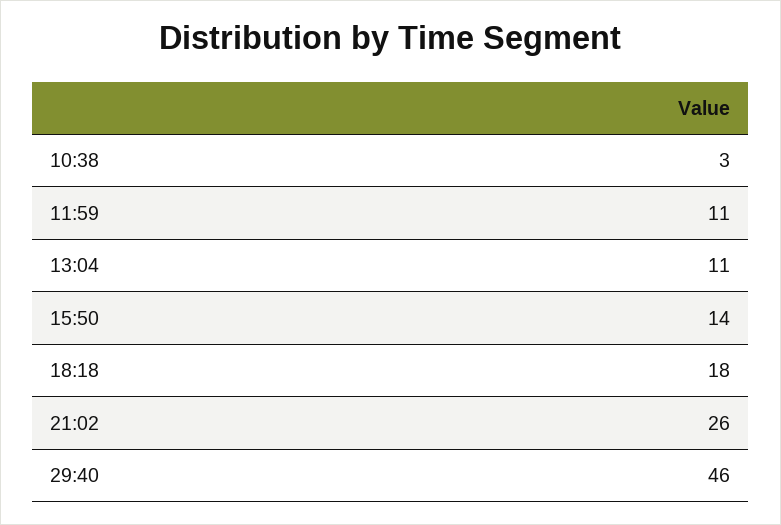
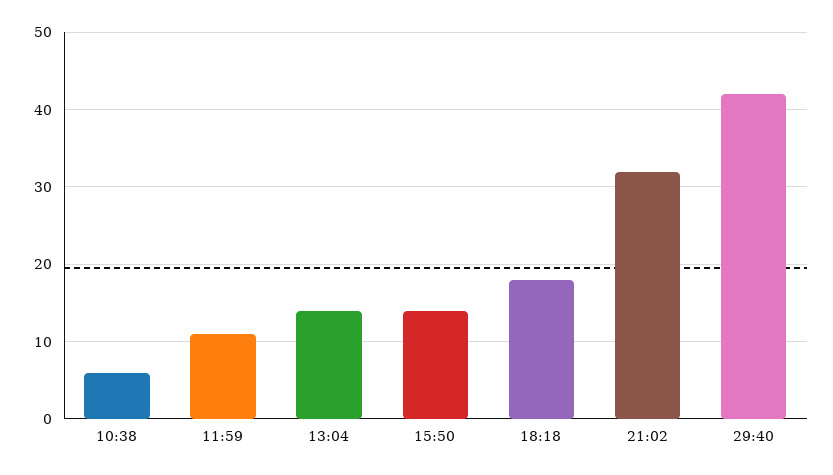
10:38: 3 -> 6
13:04: 11 -> 14
21:02: 26 -> 32
29:40: 46 -> 42

